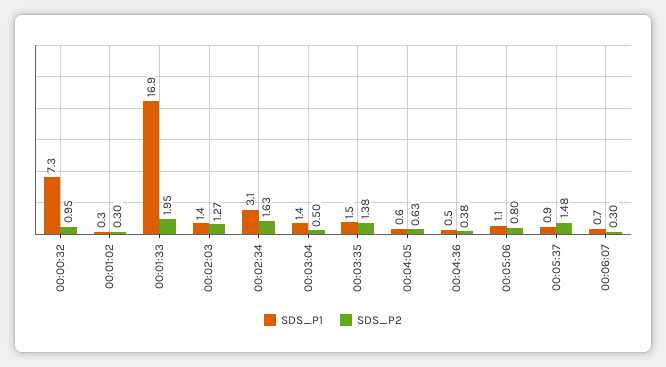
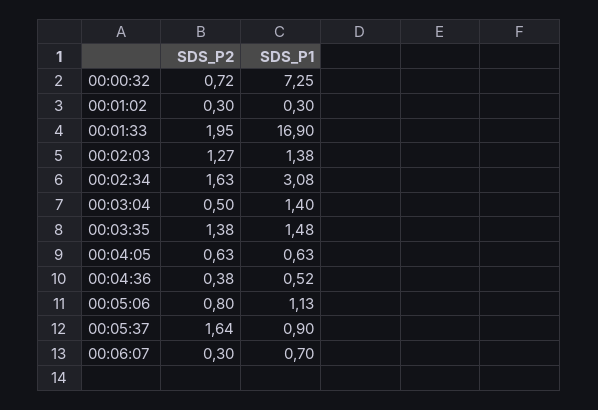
SDS_P2, 00:00:32: 0.95 -> 0.72
SDS_P2, 00:05:37: 1.48 -> 1.64

